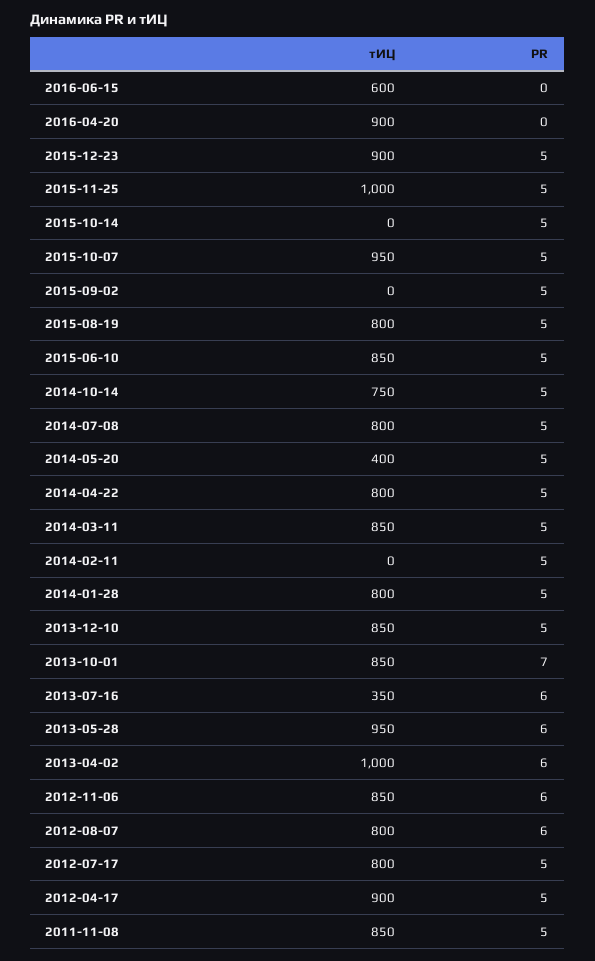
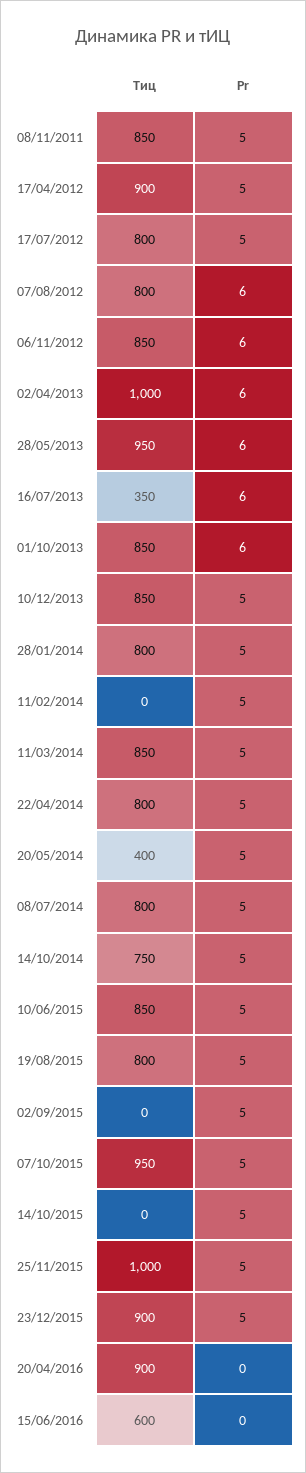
PR, 2013-10-01: 7 -> 6

